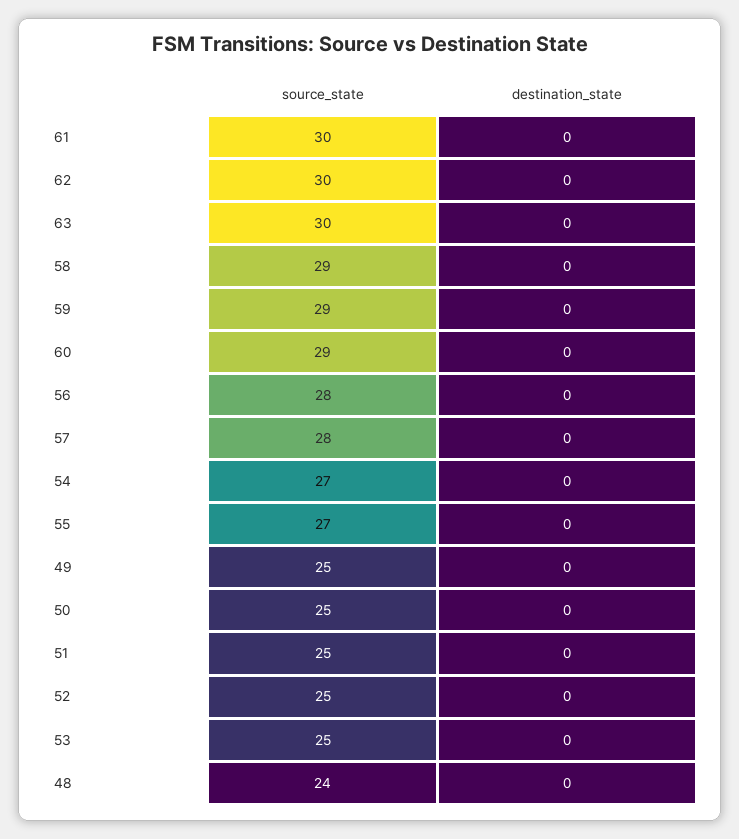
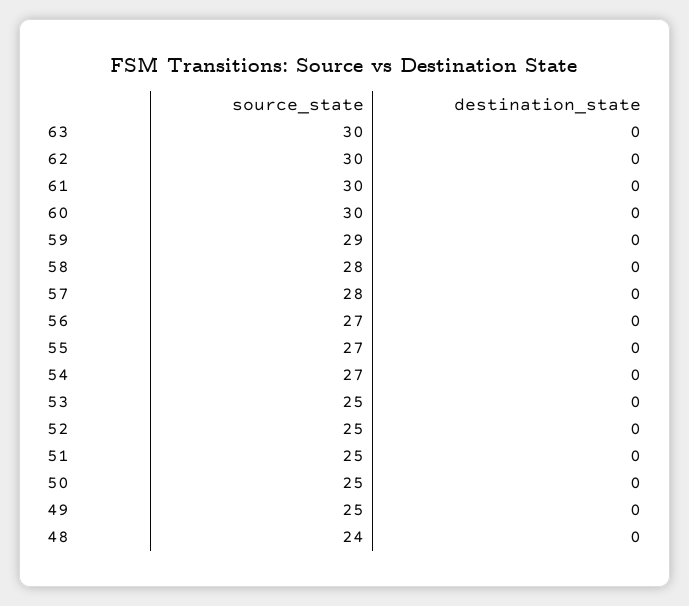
source_state, 58: 29 -> 28
source_state, 60: 29 -> 30
source_state, 56: 28 -> 27

